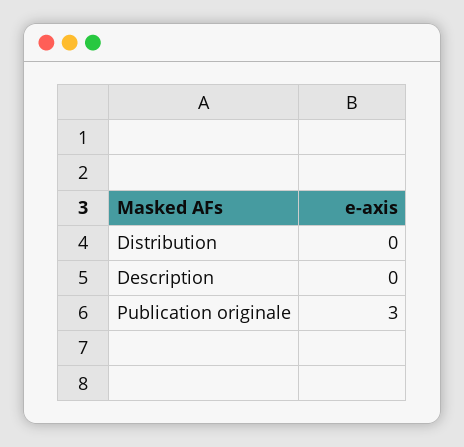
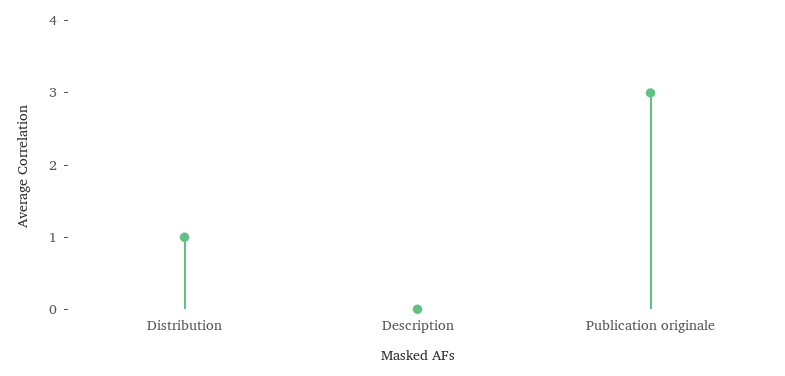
Distribution: 0 -> 1

